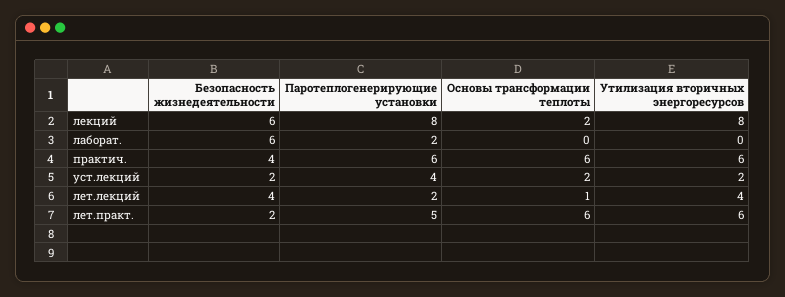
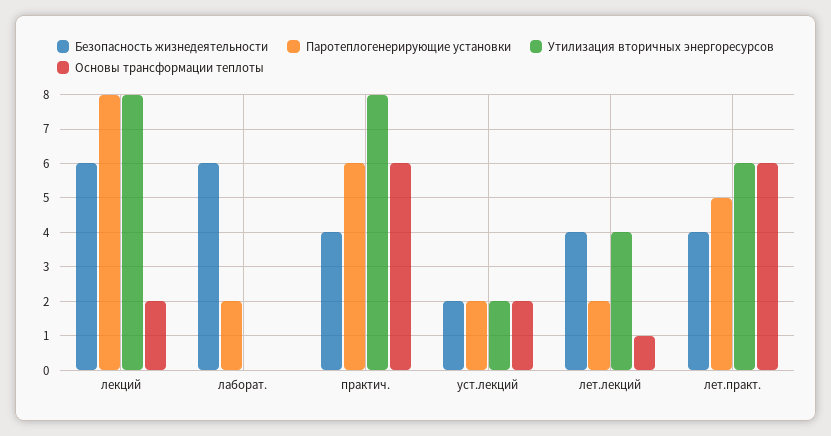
Утилизация вторичных энергоресурсов, практич.: 6 -> 8
Паротеплогенерирующие установки, уст.лекций: 4 -> 2
Безопасность жизнедеятельности, лет.практ.: 2 -> 4

